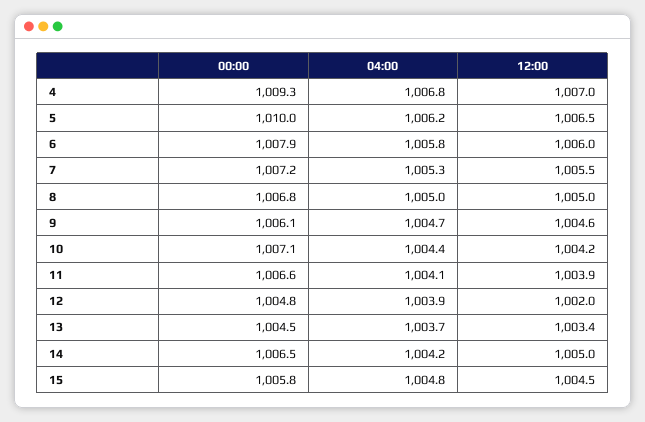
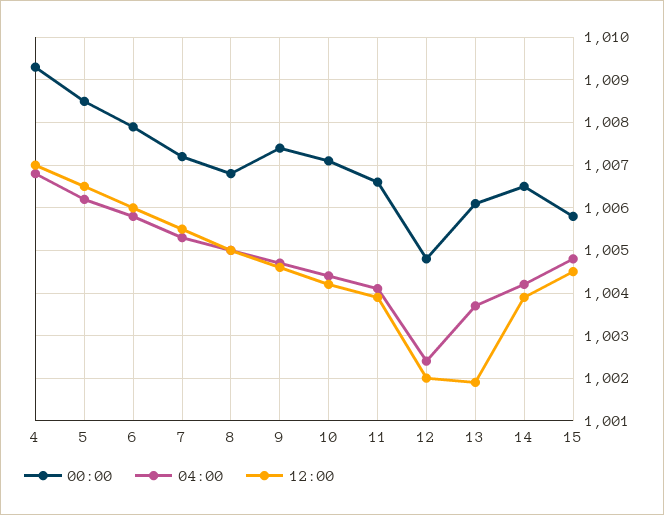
00:00, 5: 1010 -> 1008.5
00:00, 9: 1006.1 -> 1007.5
04:00, 12: 1003.9 -> 1002.5
00:00, 13: 1004.5 -> 1006
12:00, 13: 1003.4 -> 1002
12:00, 14: 1005 -> 1004

